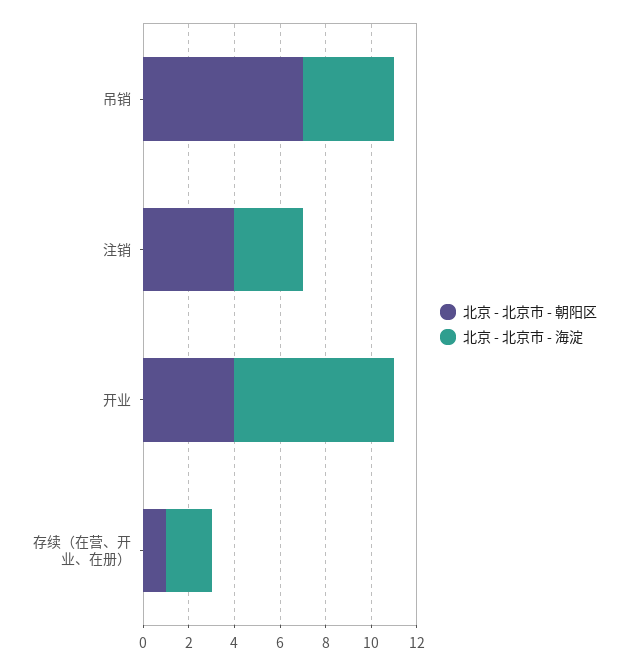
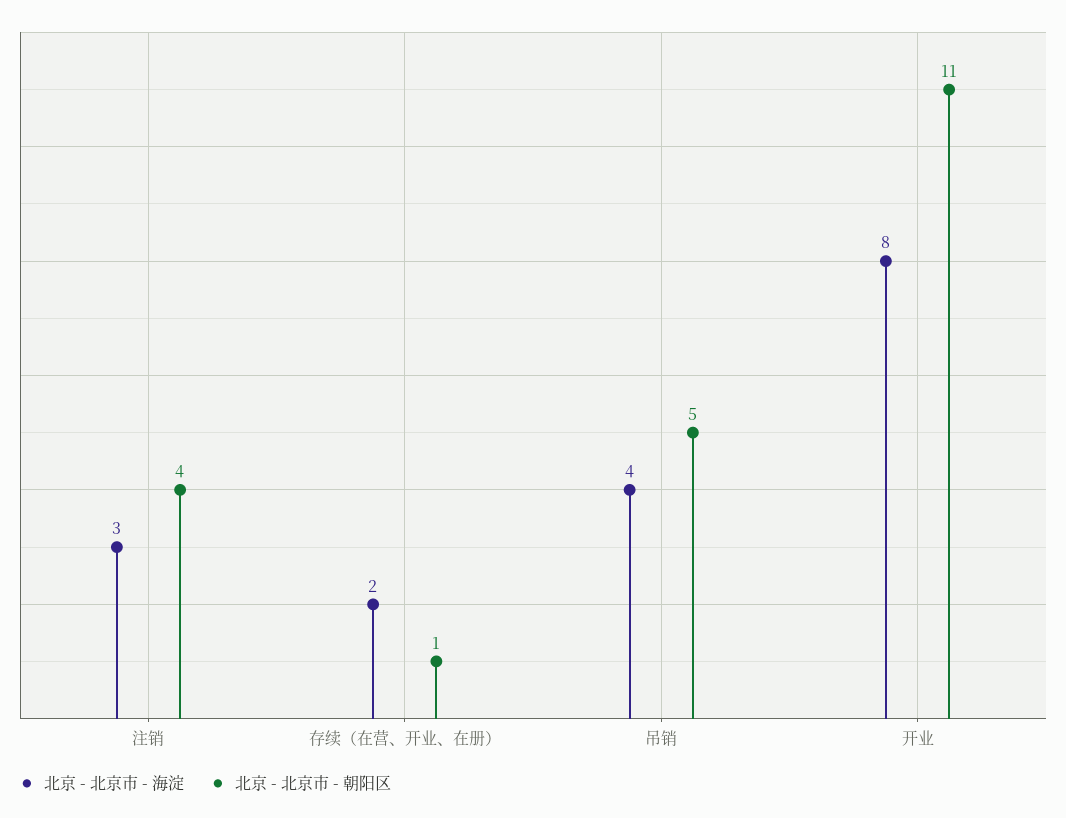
北京 - 北京市 - 朝阳区, 吊销: 7 -> 5
北京 - 北京市 - 朝阳区, 开业: 4 -> 11
北京 - 北京市 - 海淀, 开业: 7 -> 8

